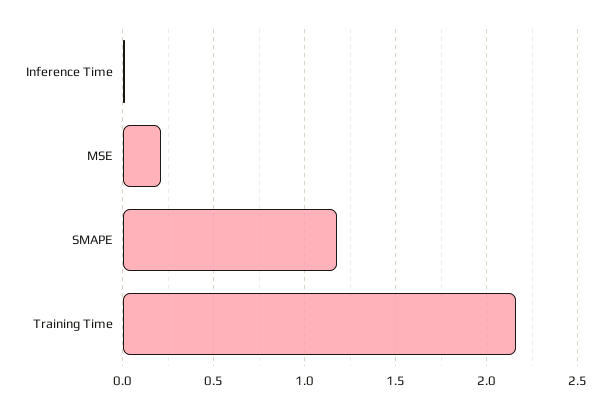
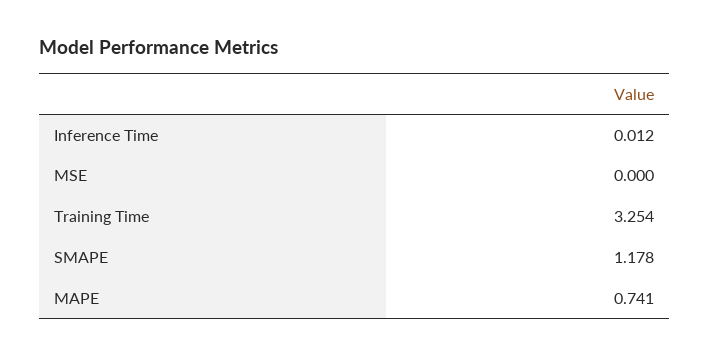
MSE: 0.2 -> 0
Training Time: 2.15 -> 3.254
MAPE: none -> 0.741

